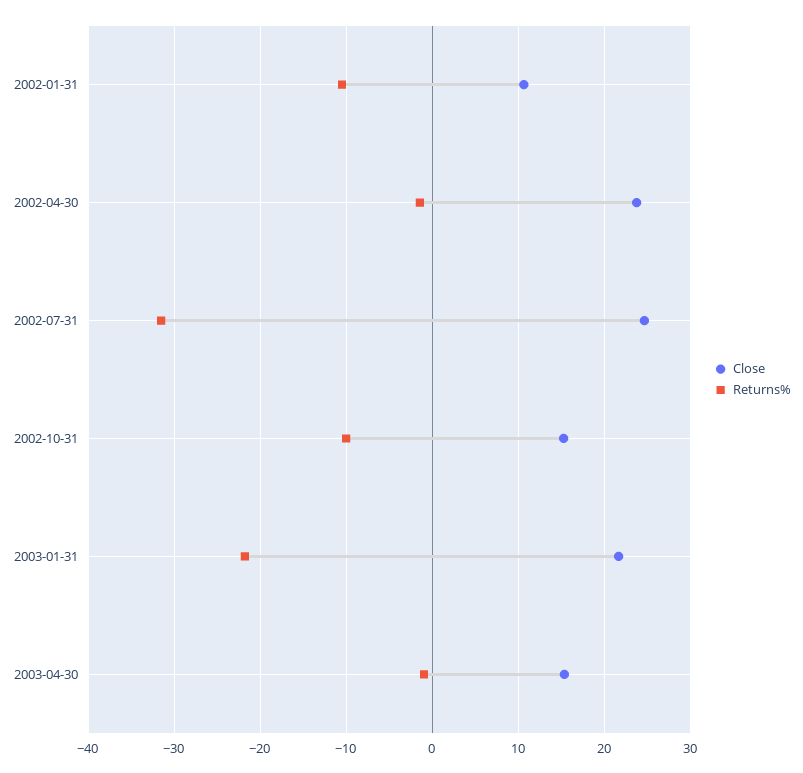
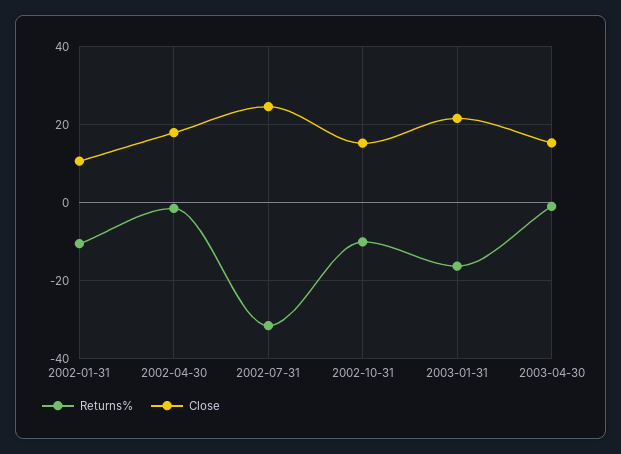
Close, 2002-04-30: 24 -> 18
Returns%, 2003-01-31: -22 -> -16

